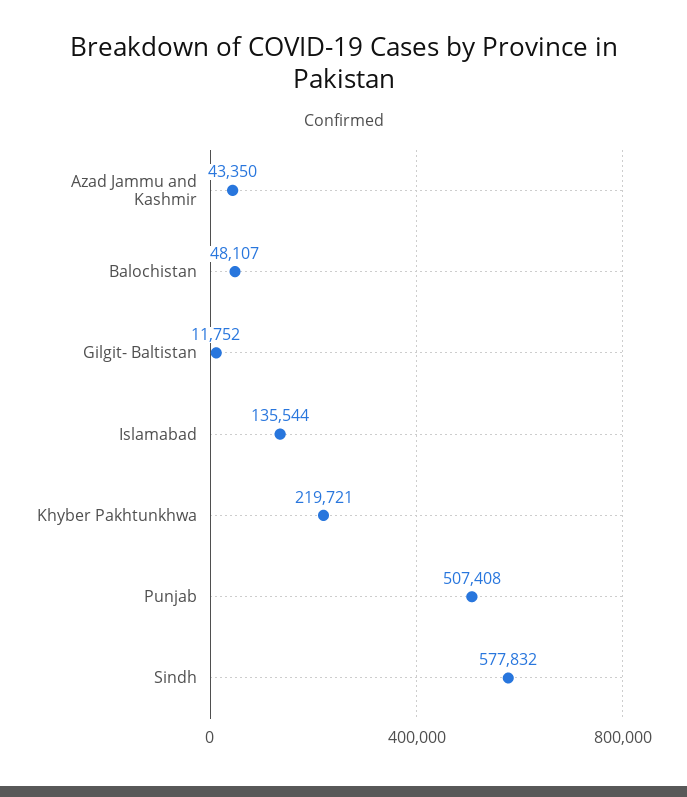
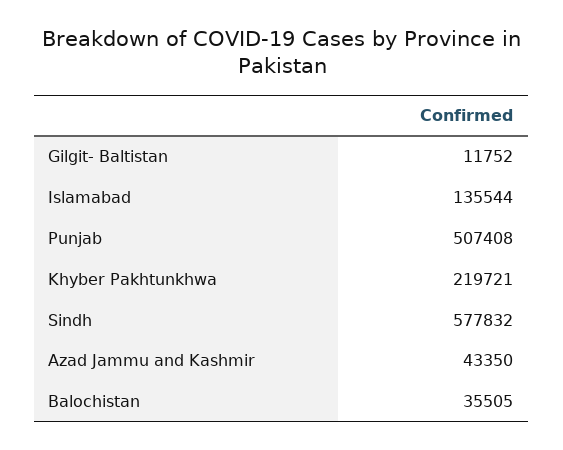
Balochistan: 48107 -> 35505

